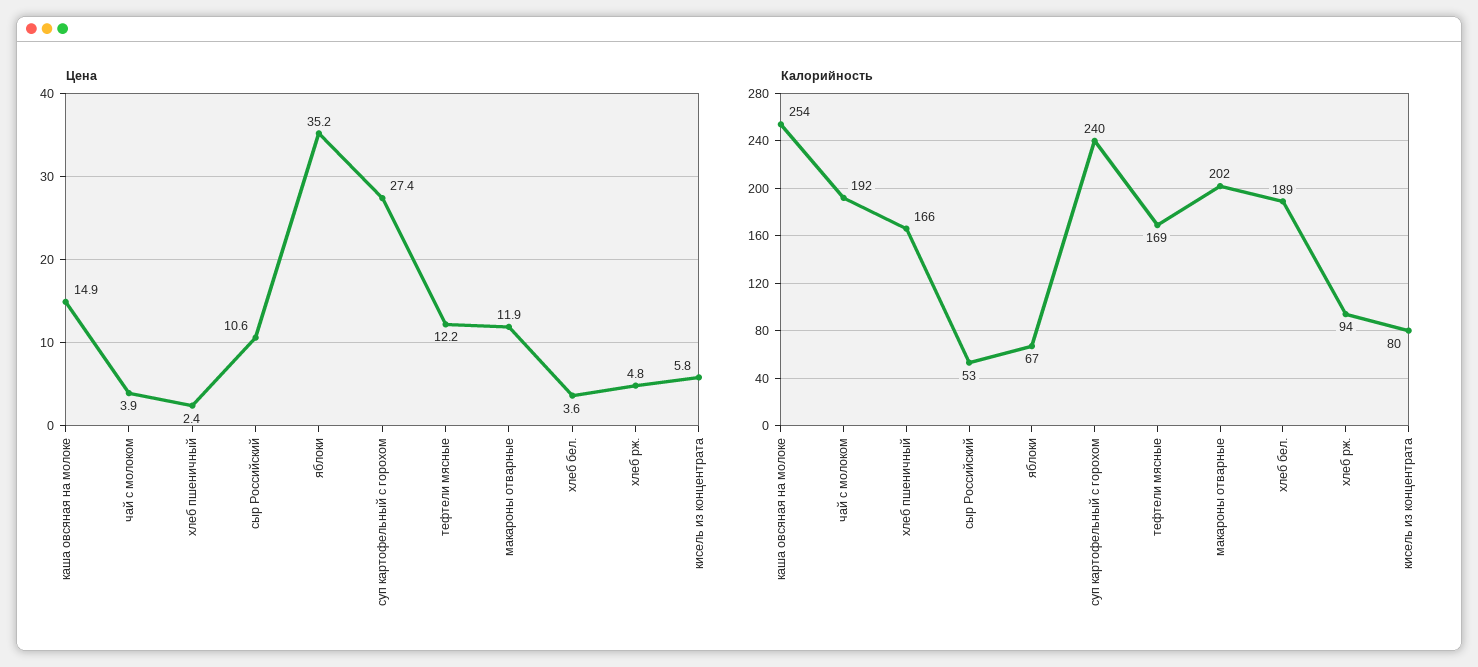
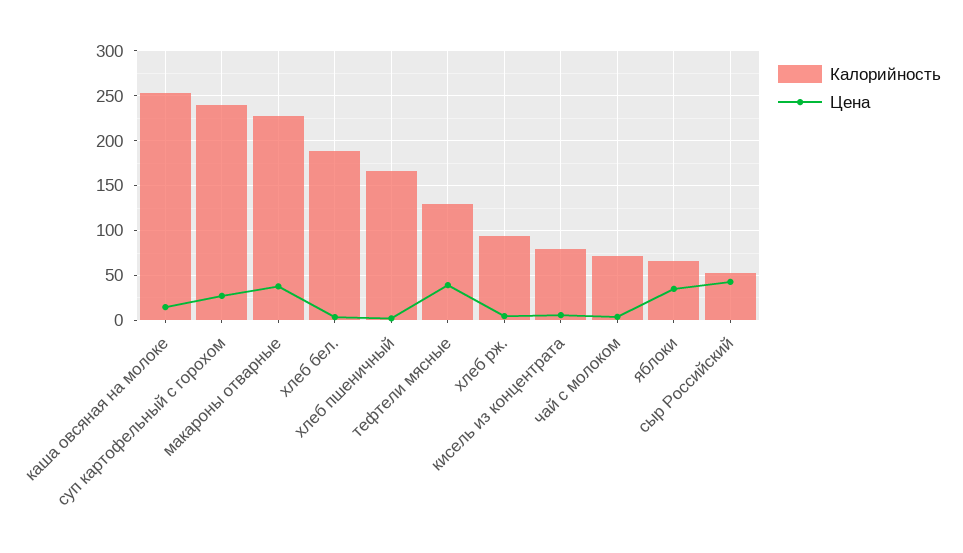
Цена, сыр Российский: 10.6 -> 40
Цена, тефтели мясные: 12.2 -> 40
Цена, макароны отварные: 11.9 -> 40
Калорийность, чай с молоком: 192 -> 70
Калорийность, тефтели мясные: 169 -> 130
Калорийность, макароны отварные: 202 -> 230

